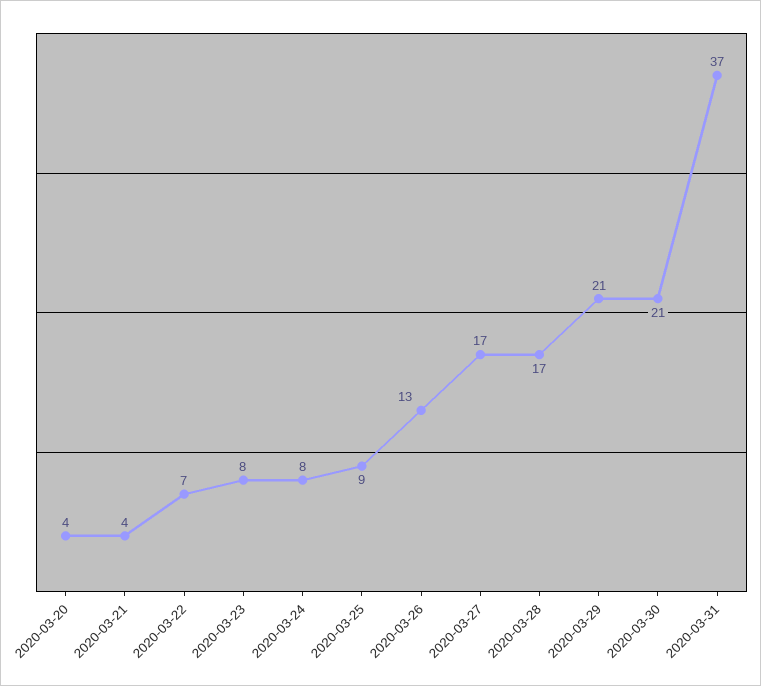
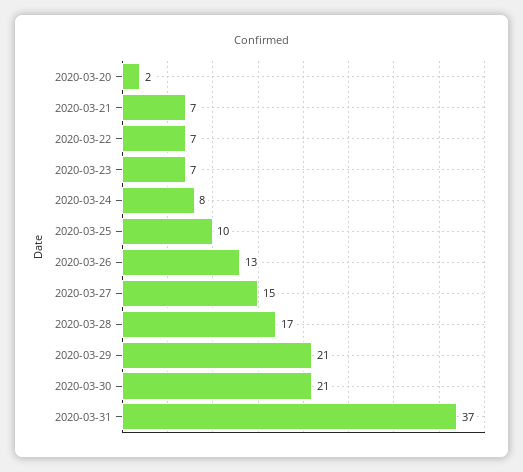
2020-03-20: 4 -> 2
2020-03-21: 4 -> 7
2020-03-23: 8 -> 7
2020-03-25: 9 -> 10
2020-03-27: 17 -> 15

